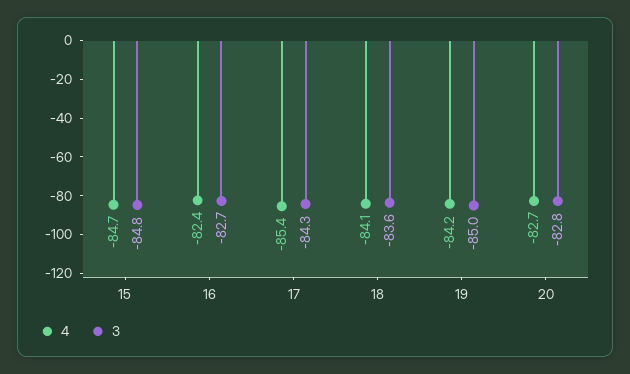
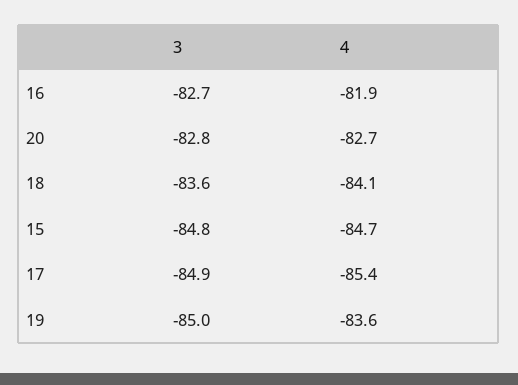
4, 16: -82.4 -> -81.9
3, 17: -84.3 -> -84.9
4, 19: -84.2 -> -83.6

